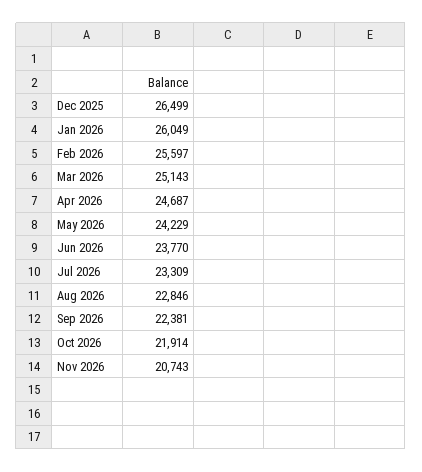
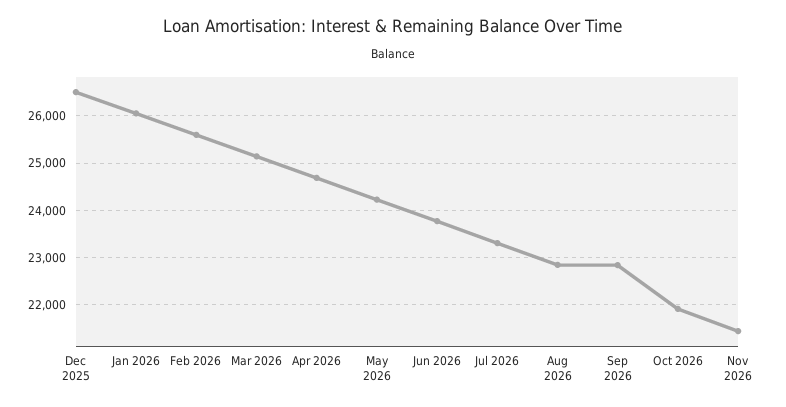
Sep 2026: 22381 -> 22800
Nov 2026: 20743 -> 21400

